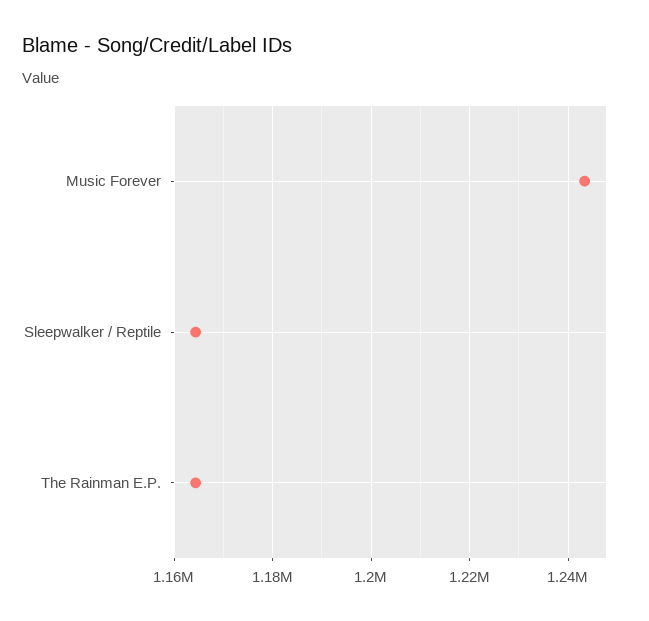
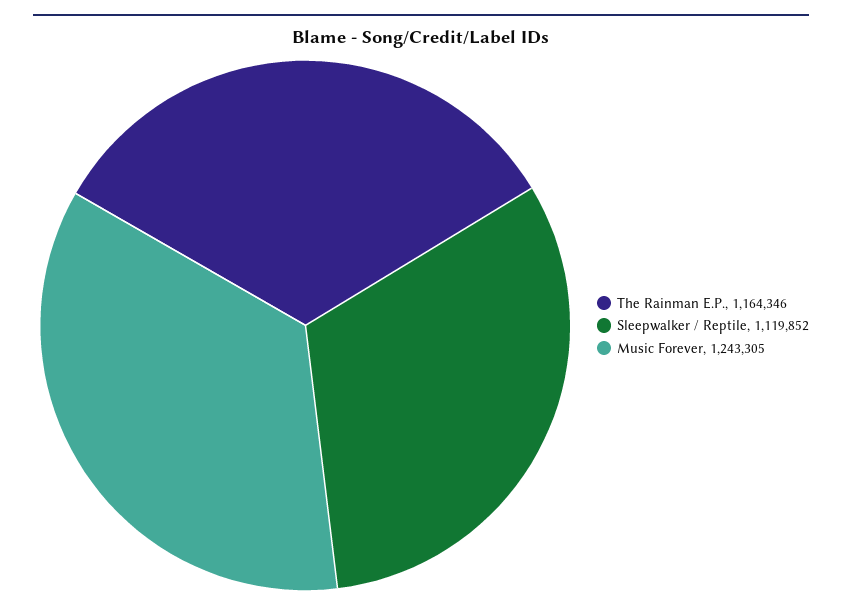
Sleepwalker / Reptile: 1164000 -> 1119852

